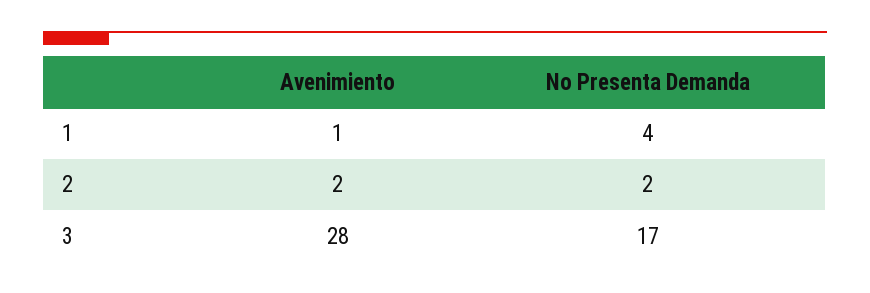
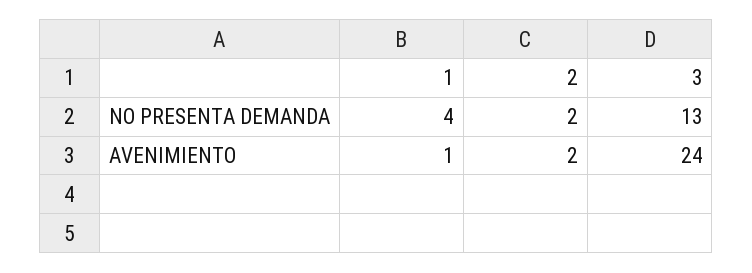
Avenimiento, 3: 28 -> 24
No Presenta Demanda, 3: 17 -> 13

